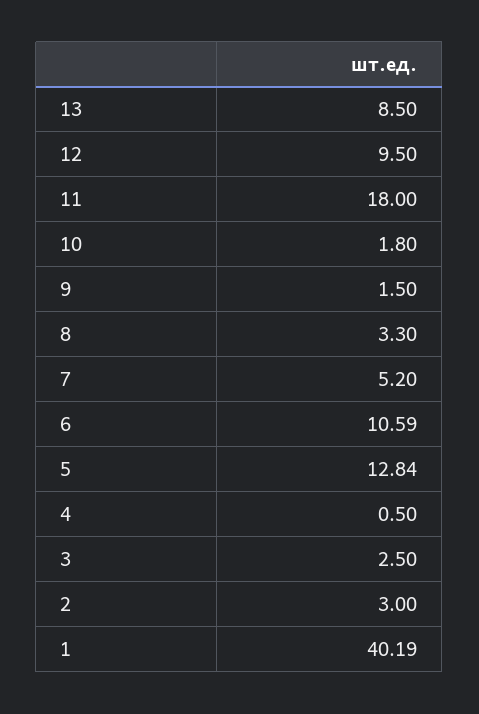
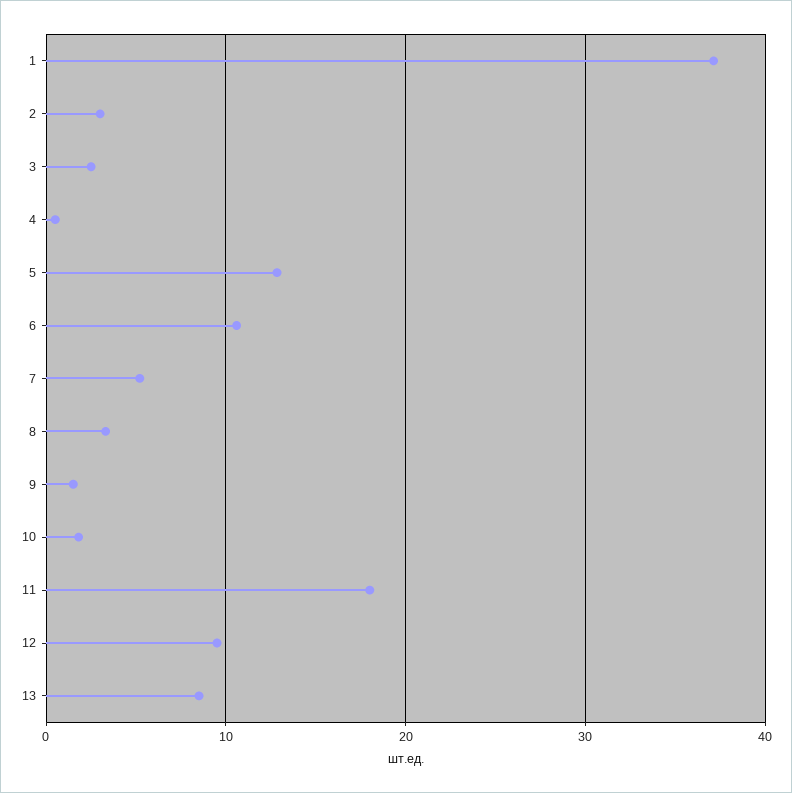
1: 40.19 -> 37

